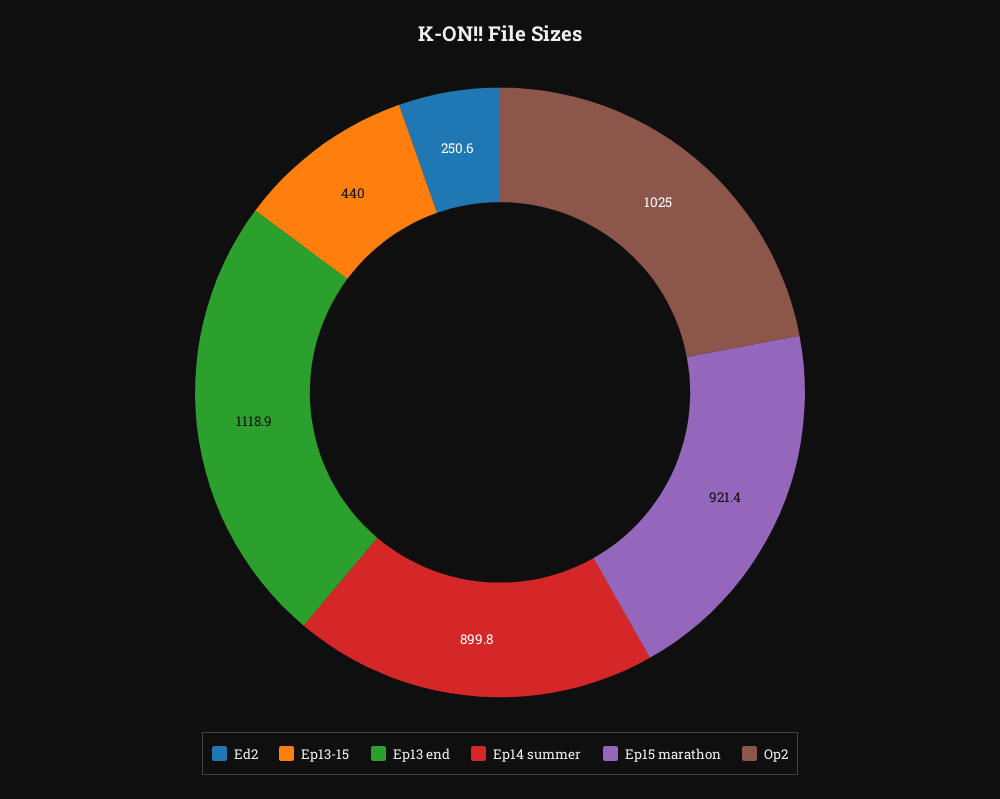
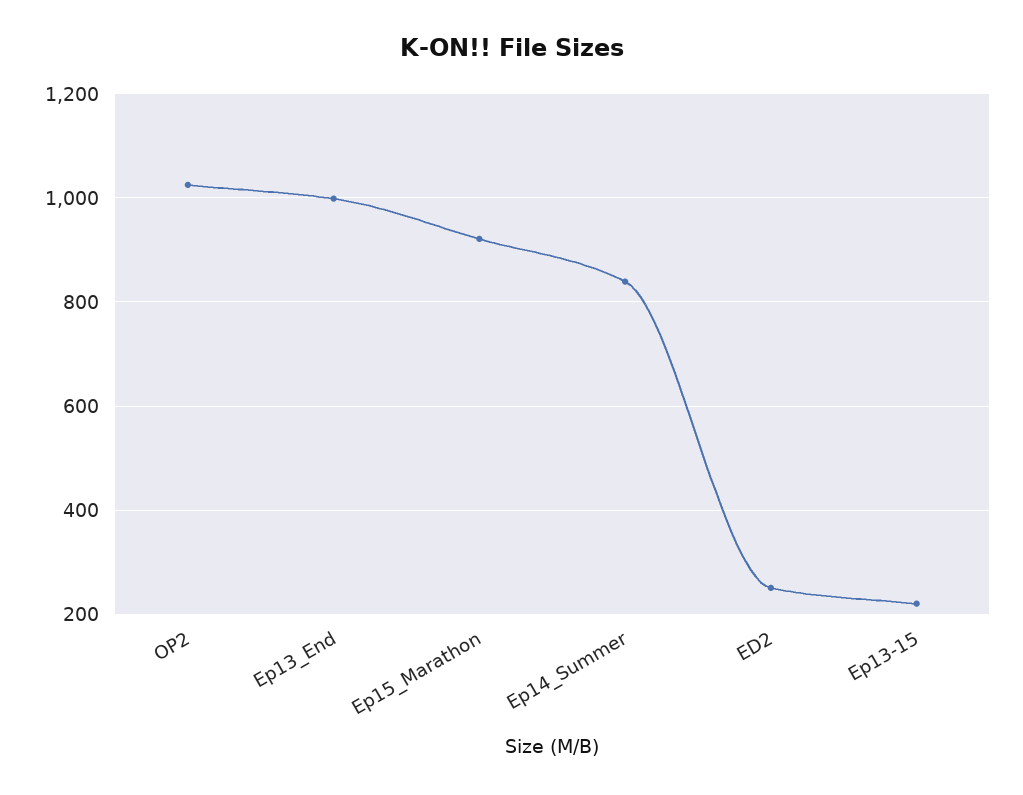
Ep13-15: 440 -> 220
Ep13 end: 1118.9 -> 1000
Ep14 summer: 899.8 -> 840

